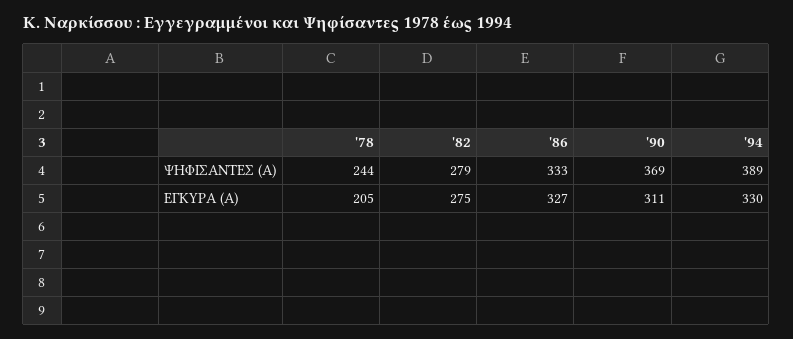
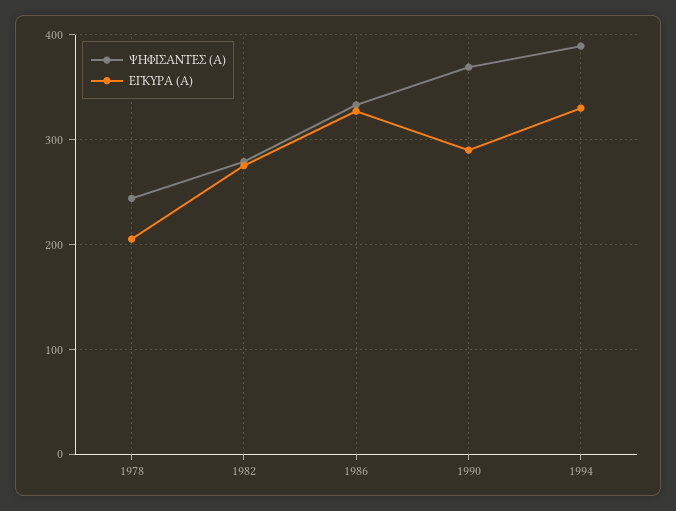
ΕΓΚΥΡΑ (Α), '90: 311 -> 290

